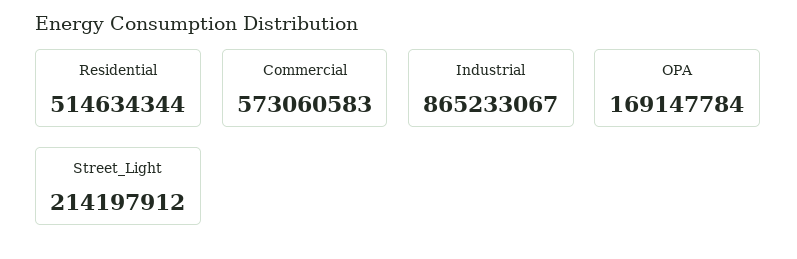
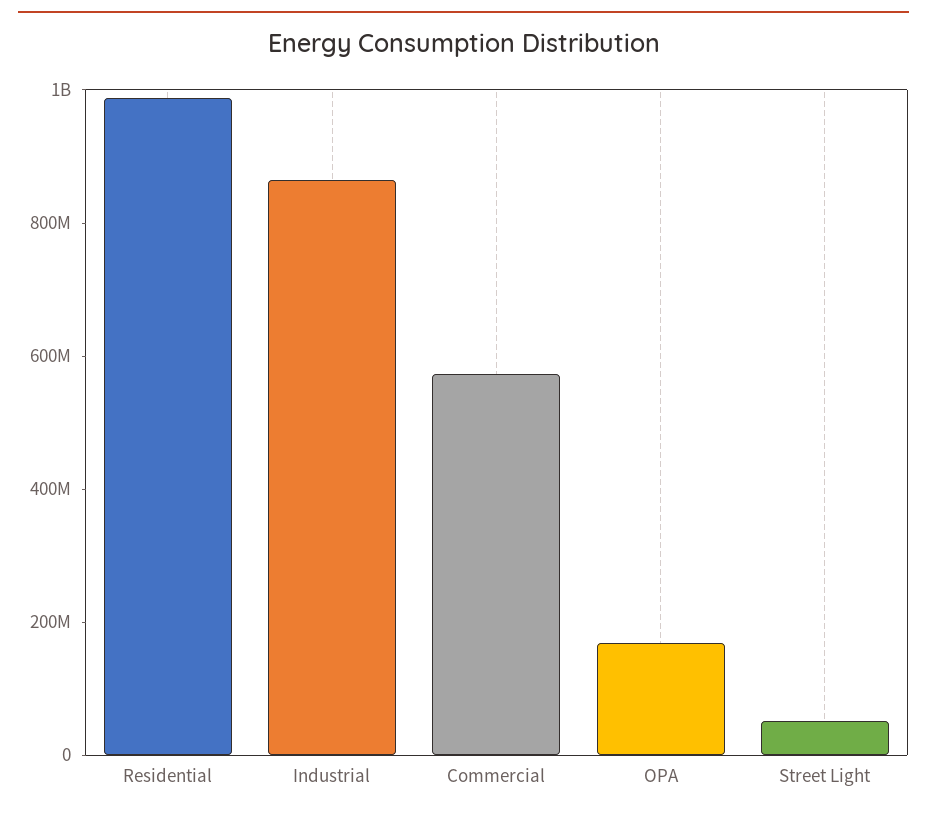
Residential: 514634344 -> 1000000000
Street_Light: 214197912 -> 50000000

